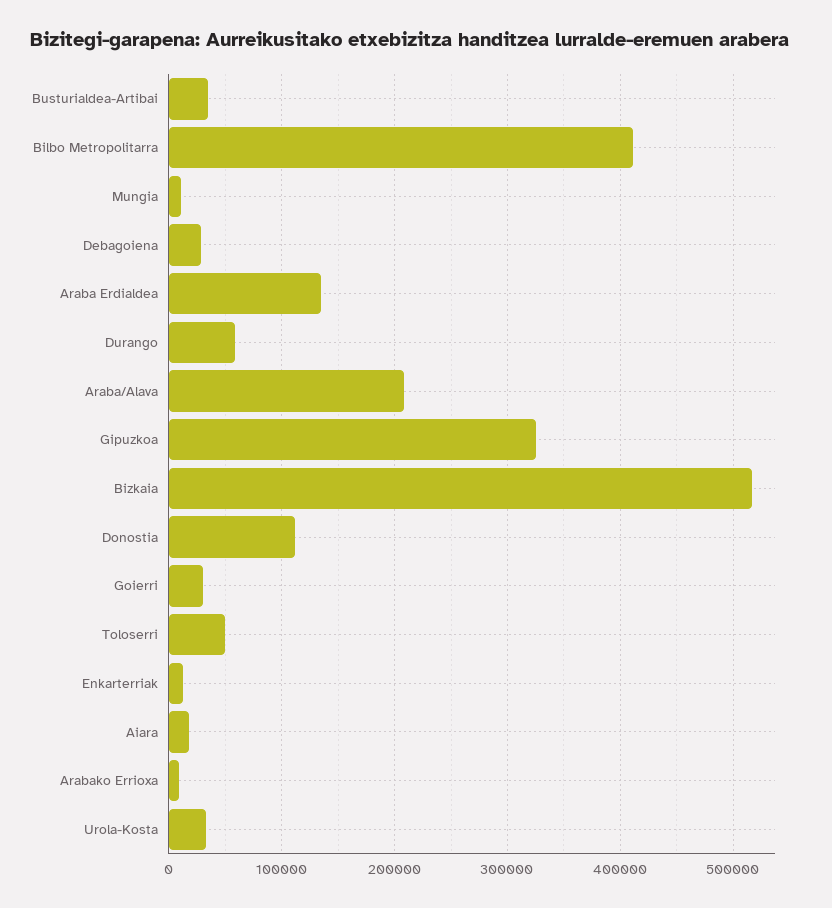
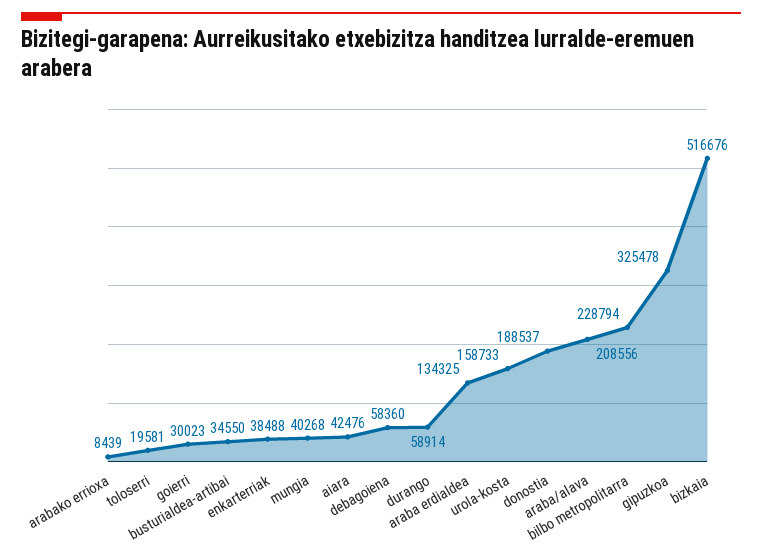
Bilbo Metropolitarra: 410000 -> 228794
Mungia: 10000 -> 40268
Debagoiena: 30000 -> 58360
Donostia: 110000 -> 188537
Toloserri: 50000 -> 19581
Enkarterriak: 10000 -> 38488
Aiara: 20000 -> 42476
Urola-Kosta: 30000 -> 158733

